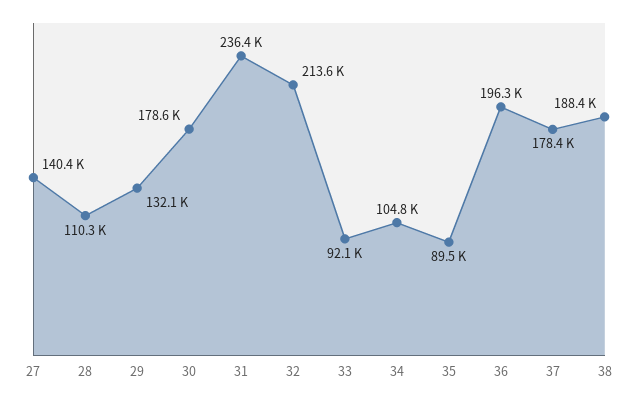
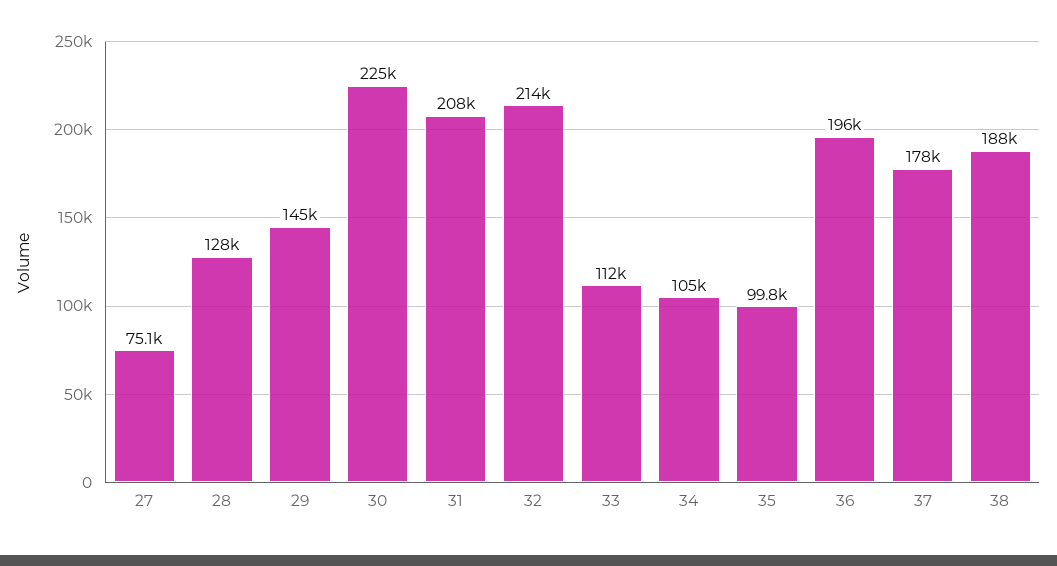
27: 140400 -> 75100
28: 110300 -> 128000
29: 132100 -> 145000
30: 178600 -> 225000
31: 236400 -> 208000
33: 92100 -> 112000
35: 89500 -> 99800

